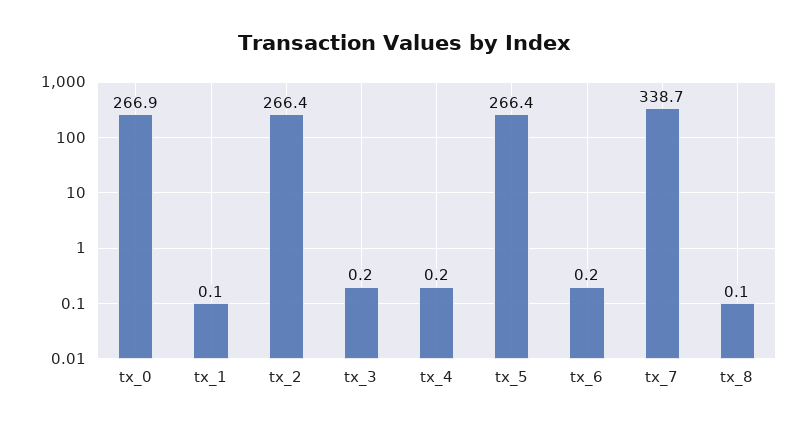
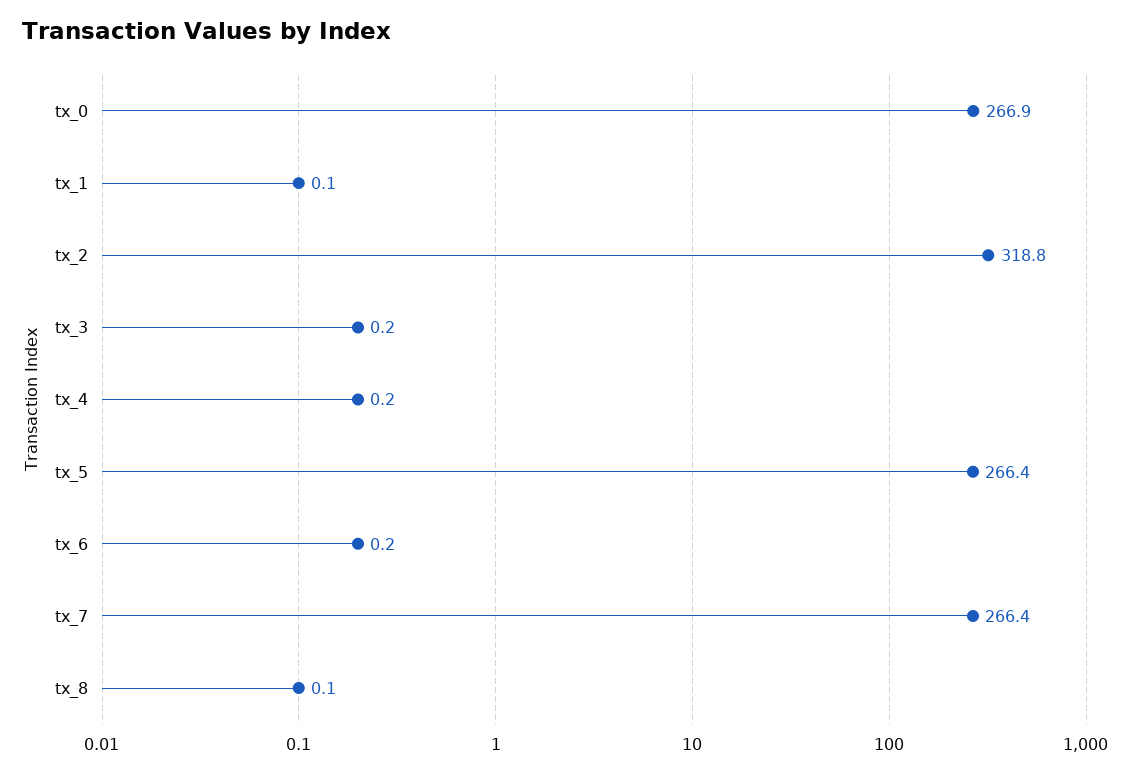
tx_2: 266.4 -> 318.8
tx_7: 338.7 -> 266.4

